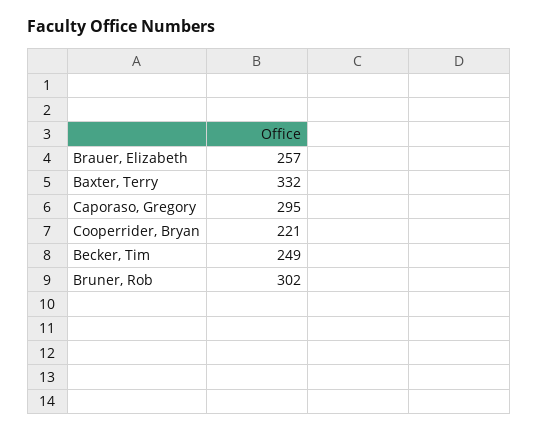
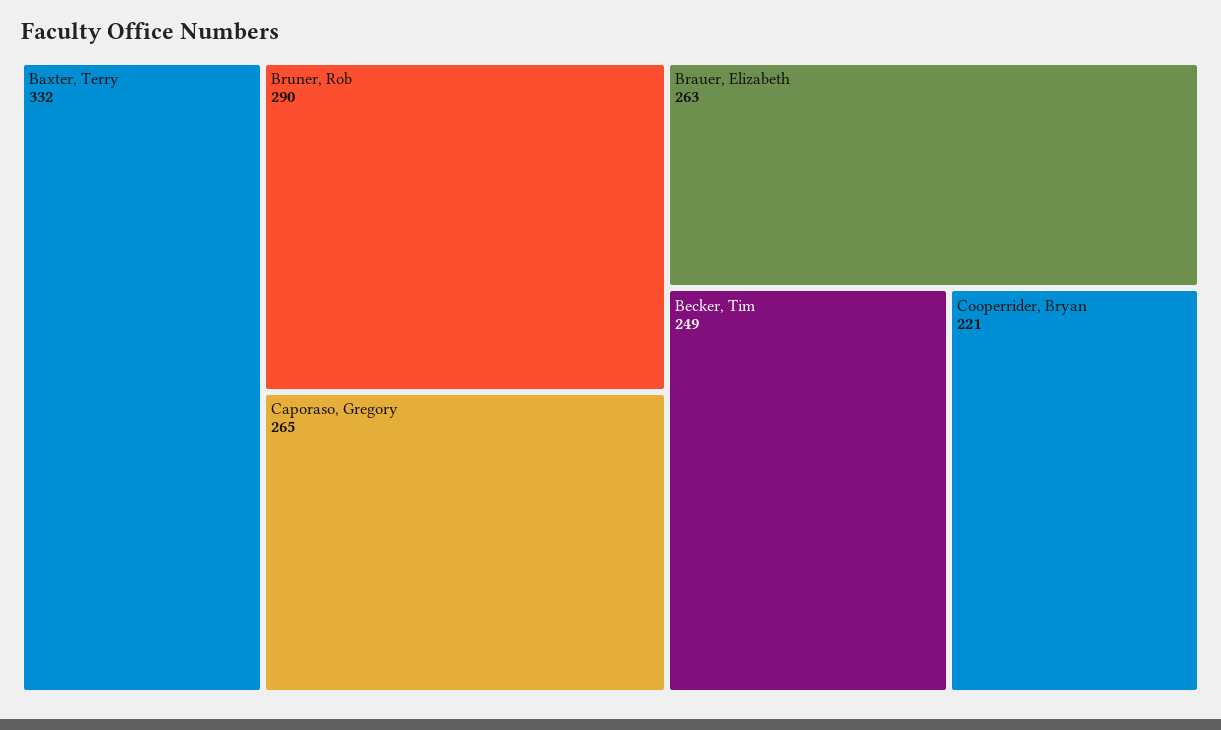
Brauer, Elizabeth: 257 -> 263
Caporaso, Gregory: 295 -> 265
Bruner, Rob: 302 -> 290

